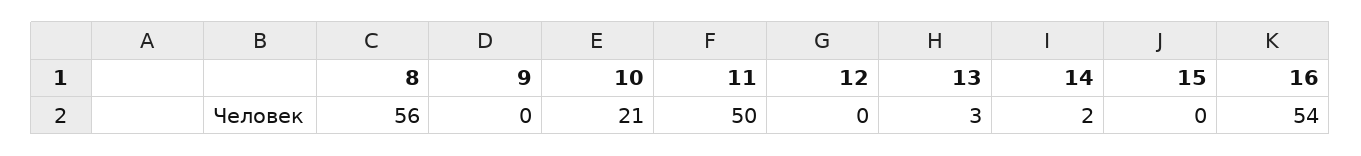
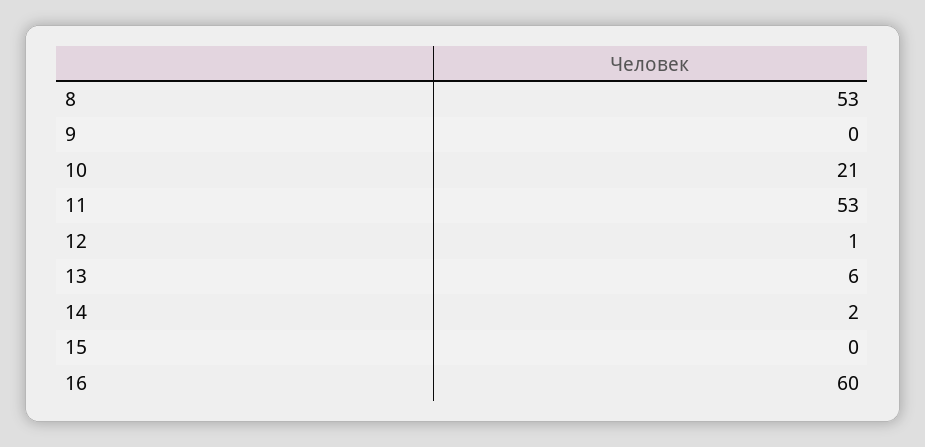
8: 56 -> 53
11: 50 -> 53
12: 0 -> 1
13: 3 -> 6
16: 54 -> 60

